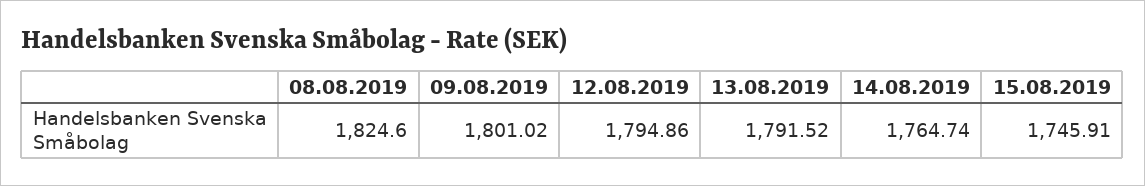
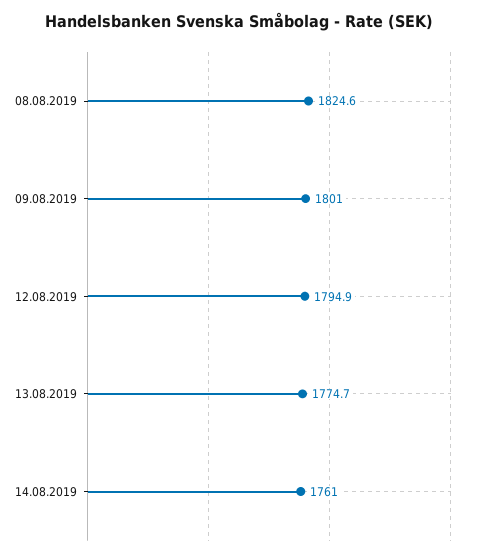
13.08.2019: 1791.52 -> 1774.7
14.08.2019: 1764.74 -> 1761
15.08.2019: 1745.91 -> none

